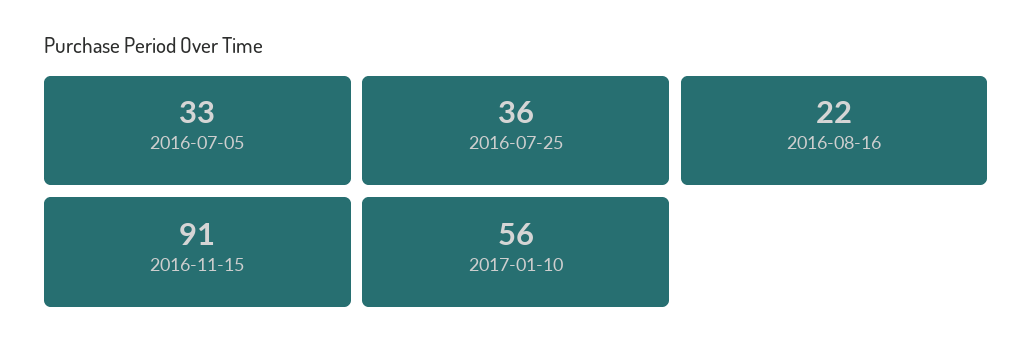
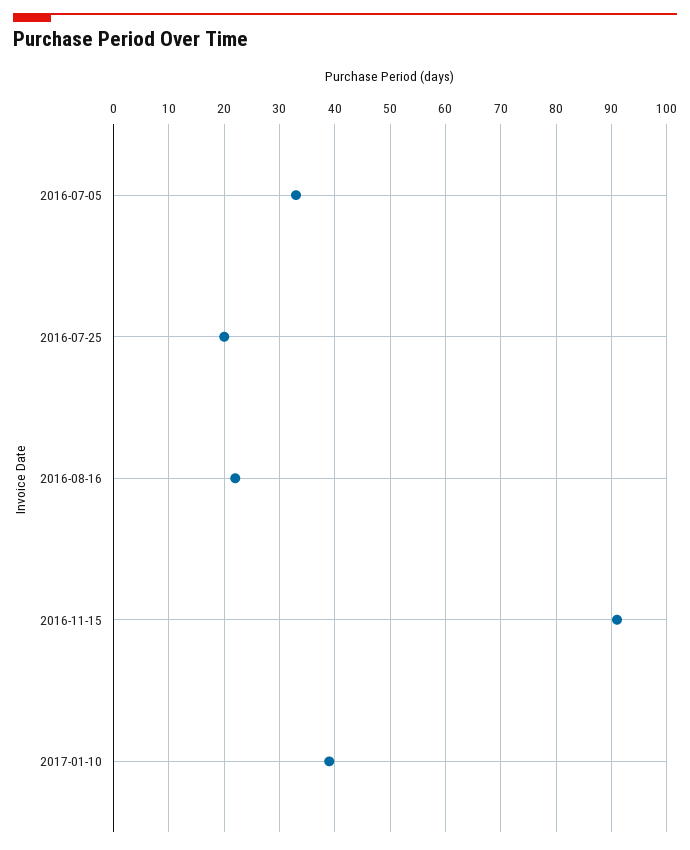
2016-07-25: 36 -> 20
2017-01-10: 56 -> 40

